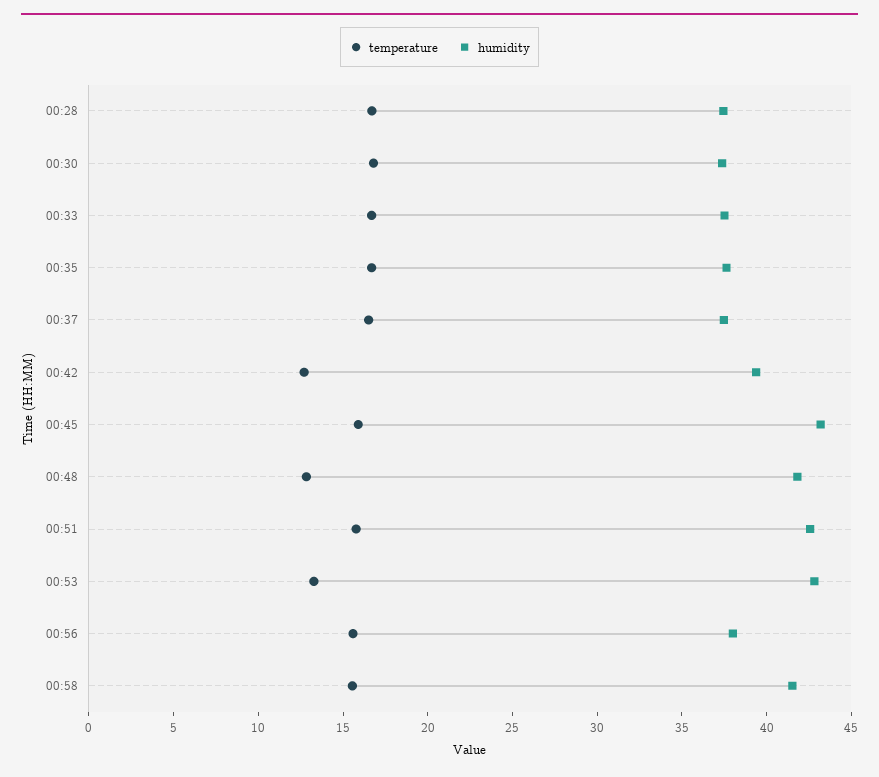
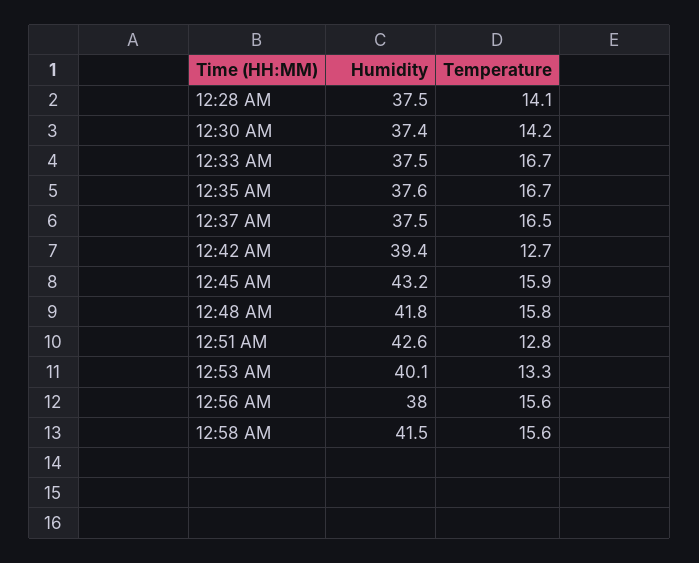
temperature, 00:28: 17 -> 14.1
temperature, 00:30: 17 -> 14.2
temperature, 00:48: 13 -> 15.8
temperature, 00:51: 16 -> 12.8
humidity, 00:53: 43 -> 40.1

